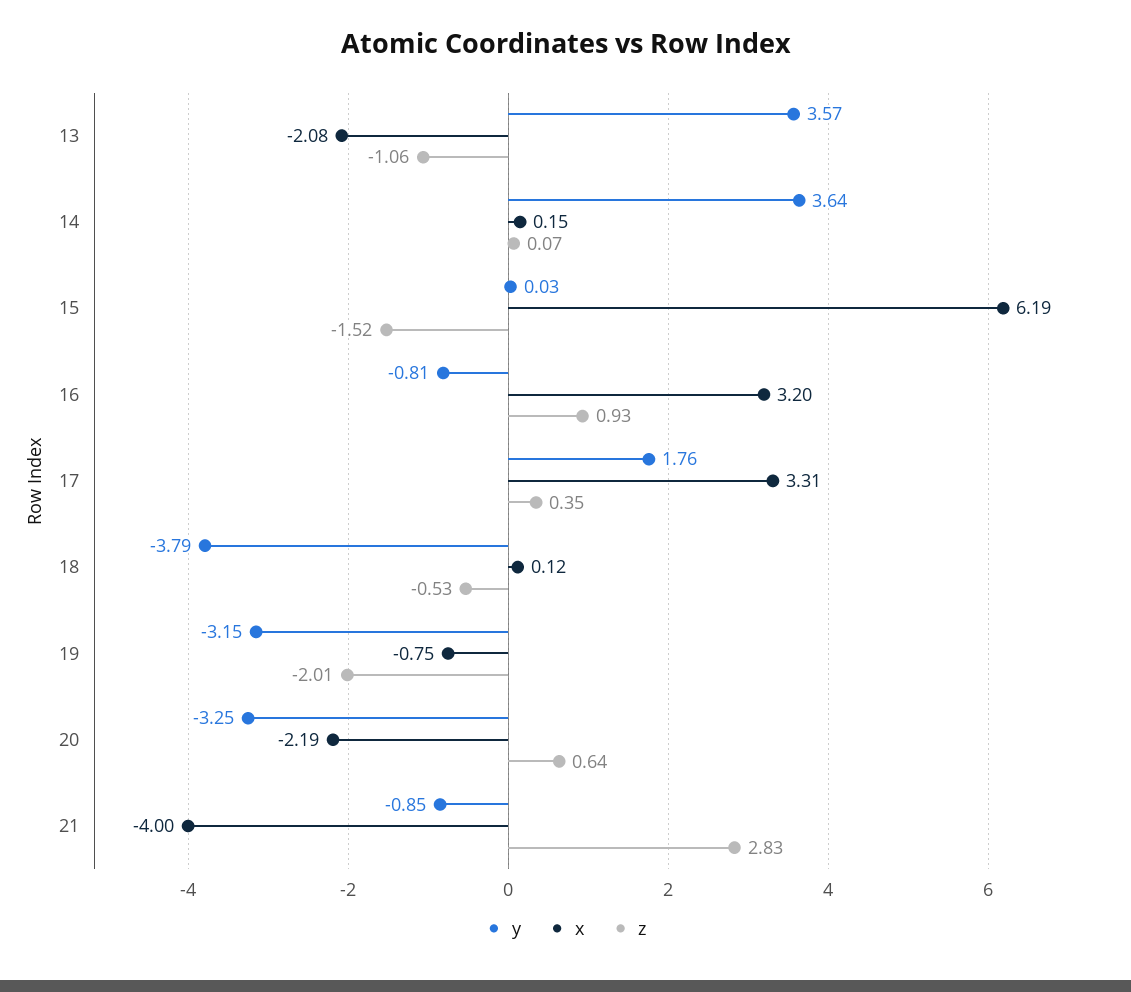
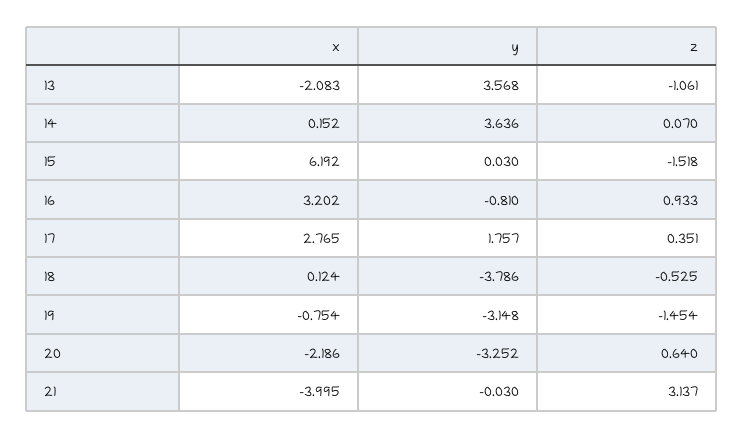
x, 17: 3.31 -> 2.765
z, 19: -2.01 -> -1.454
y, 21: -0.85 -> -0.03
z, 21: 2.83 -> 3.137

